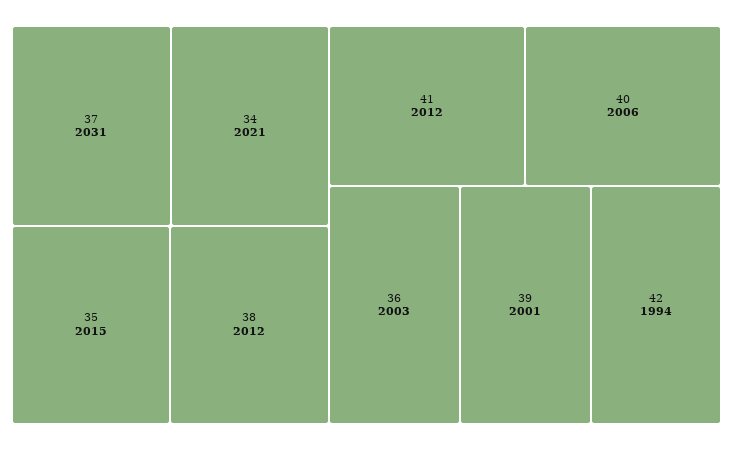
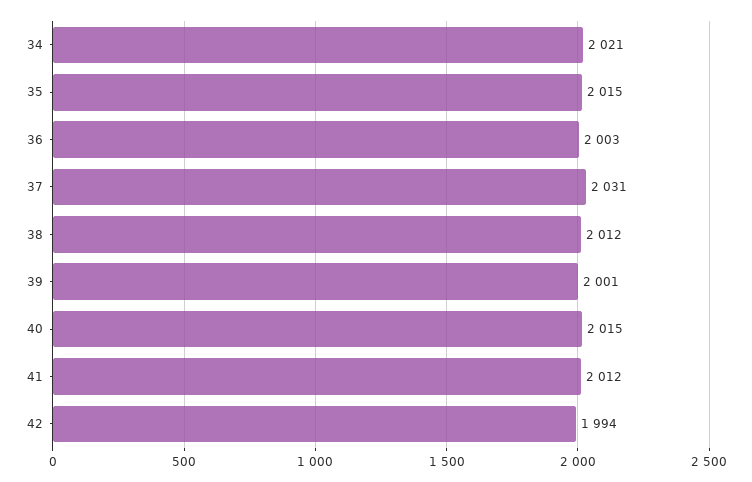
40: 2006 -> 2015

